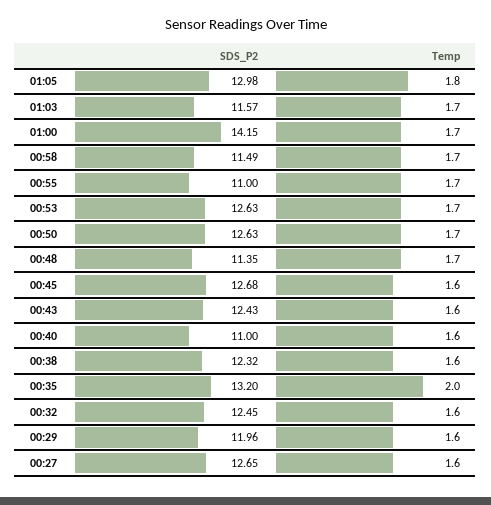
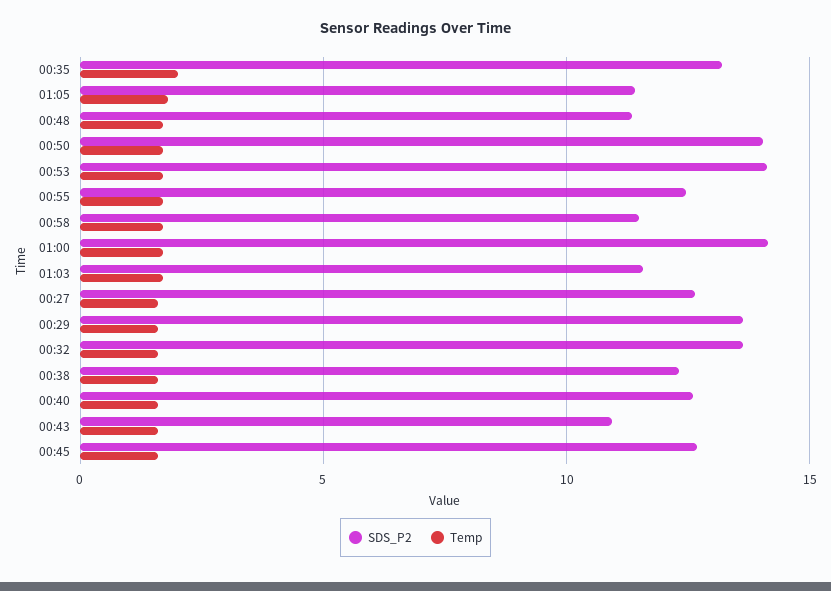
SDS_P2, 01:05: 12.98 -> 11.5
SDS_P2, 00:55: 11 -> 12.5
SDS_P2, 00:53: 12.63 -> 14
SDS_P2, 00:50: 12.63 -> 14
SDS_P2, 00:43: 12.43 -> 11
SDS_P2, 00:40: 11 -> 12.5
SDS_P2, 00:32: 12.45 -> 13.5
SDS_P2, 00:29: 11.96 -> 13.5

